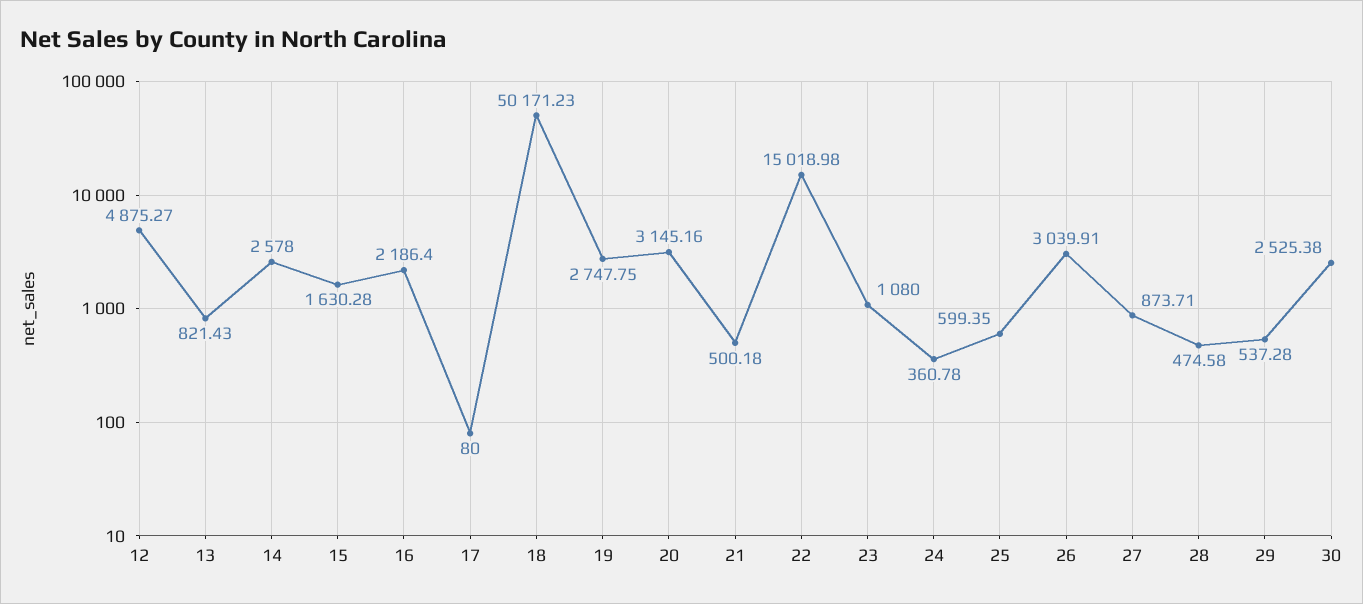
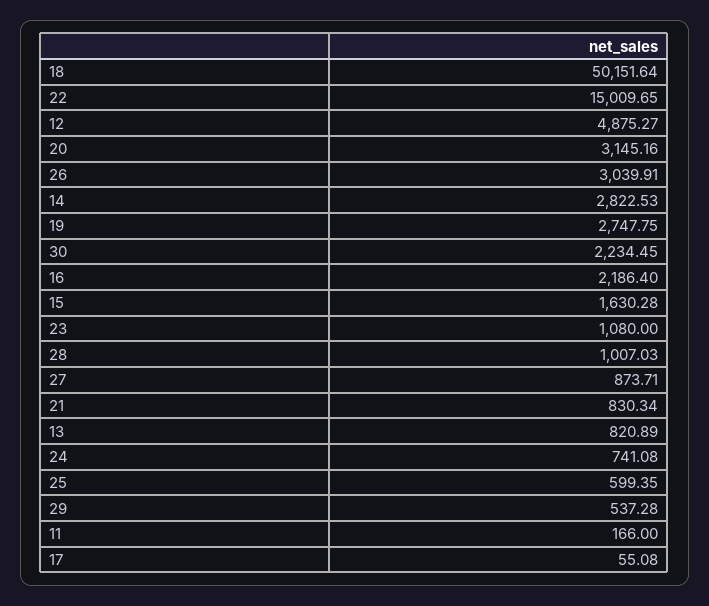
13: 821.43 -> 820.89
14: 2578 -> 2822.53
17: 80 -> 55.08
18: 50171.23 -> 50151.64
21: 500.18 -> 830.34
22: 15018.98 -> 15009.65
24: 360.78 -> 741.08
28: 474.58 -> 1007.03
30: 2525.38 -> 2234.45
11: none -> 166

